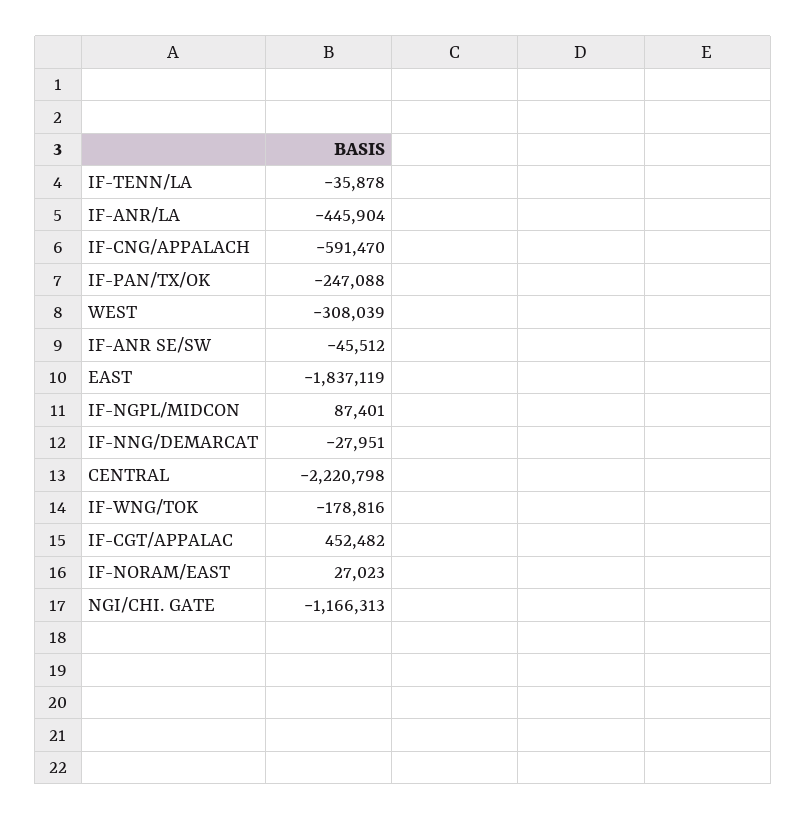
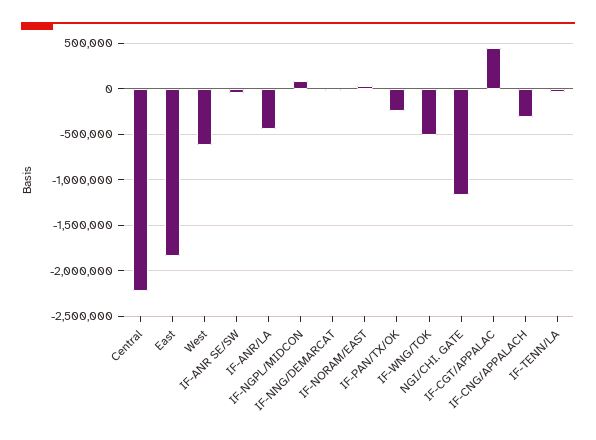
IF-CNG/APPALACH: -591470 -> -300000
WEST: -308039 -> -600000
IF-WNG/TOK: -178816 -> -500000

